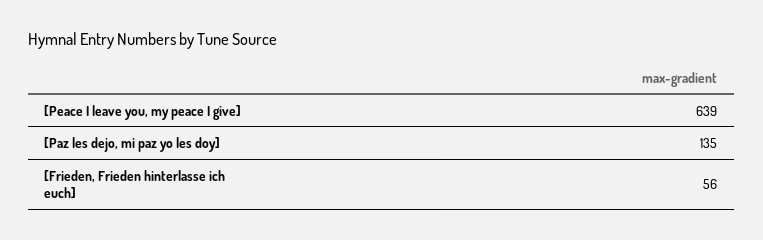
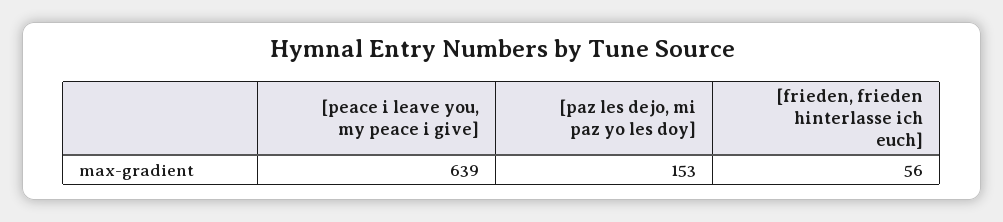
[Paz les dejo, mi paz yo les doy]: 135 -> 153

